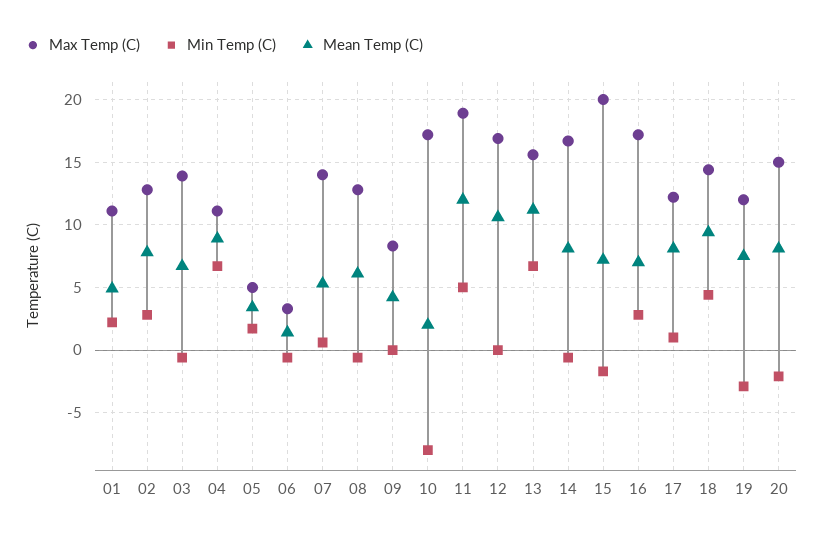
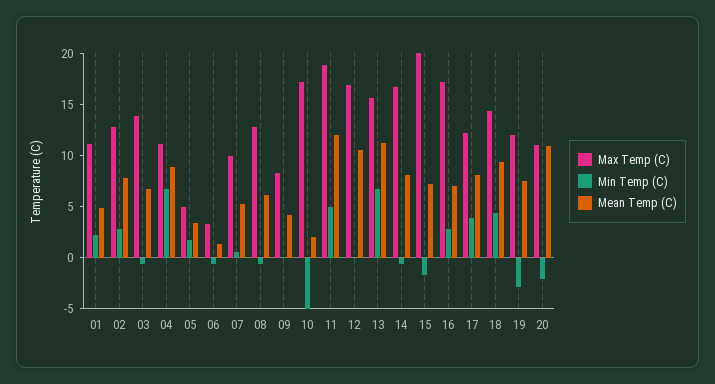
Max Temp (C), 07: 14 -> 10
Min Temp (C), 10: -8 -> -5
Min Temp (C), 17: 1 -> 4
Max Temp (C), 20: 15 -> 11
Mean Temp (C), 20: 8 -> 11

